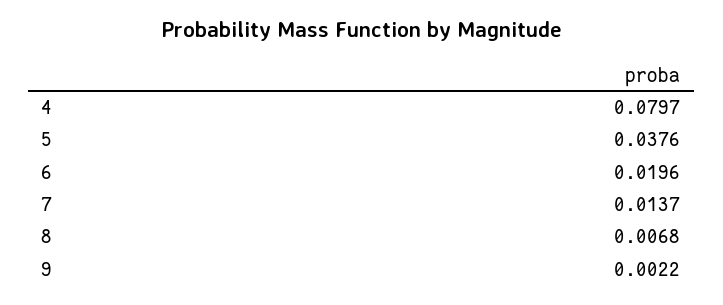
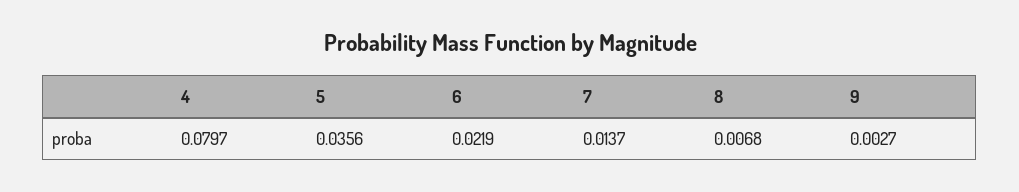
5: 0.0376 -> 0.0356
6: 0.0196 -> 0.0219
9: 0.0022 -> 0.0027

